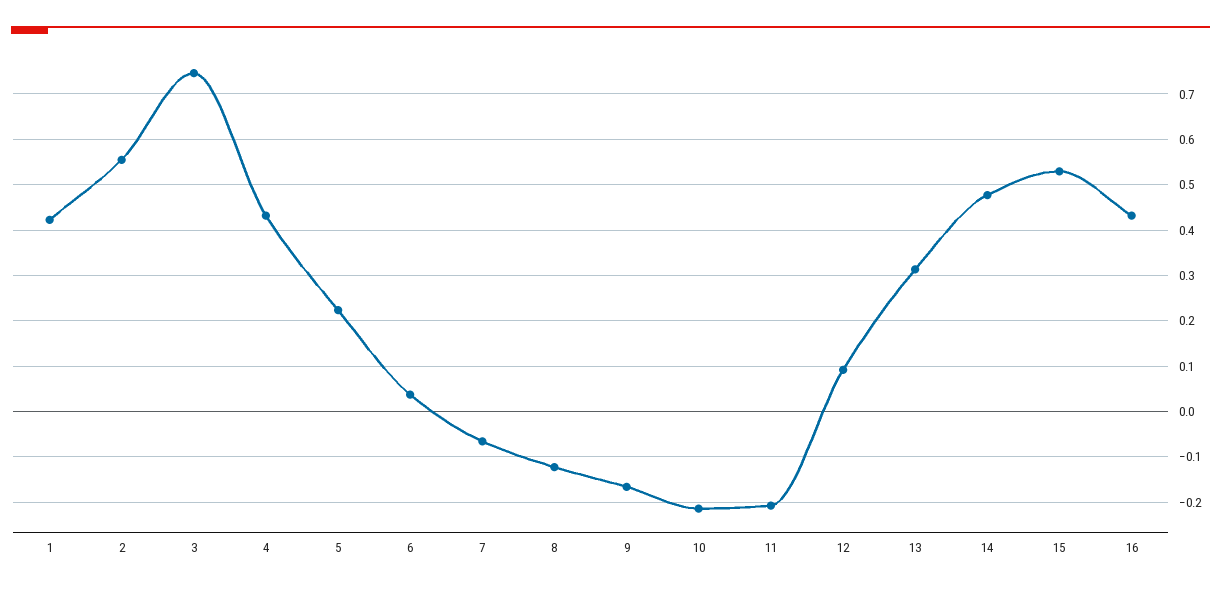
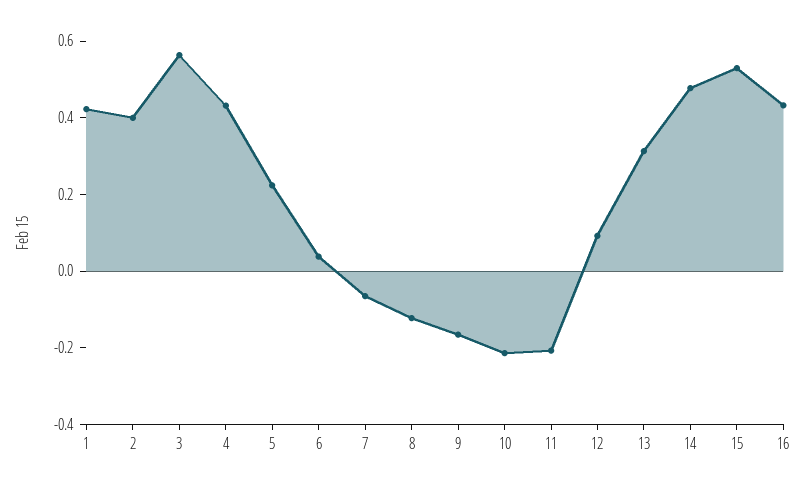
2: 0.56 -> 0.4
3: 0.74 -> 0.55

